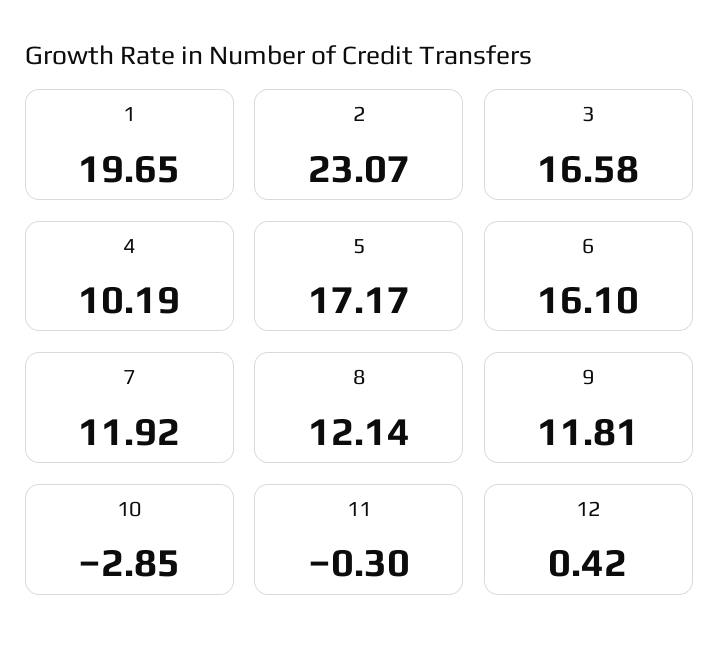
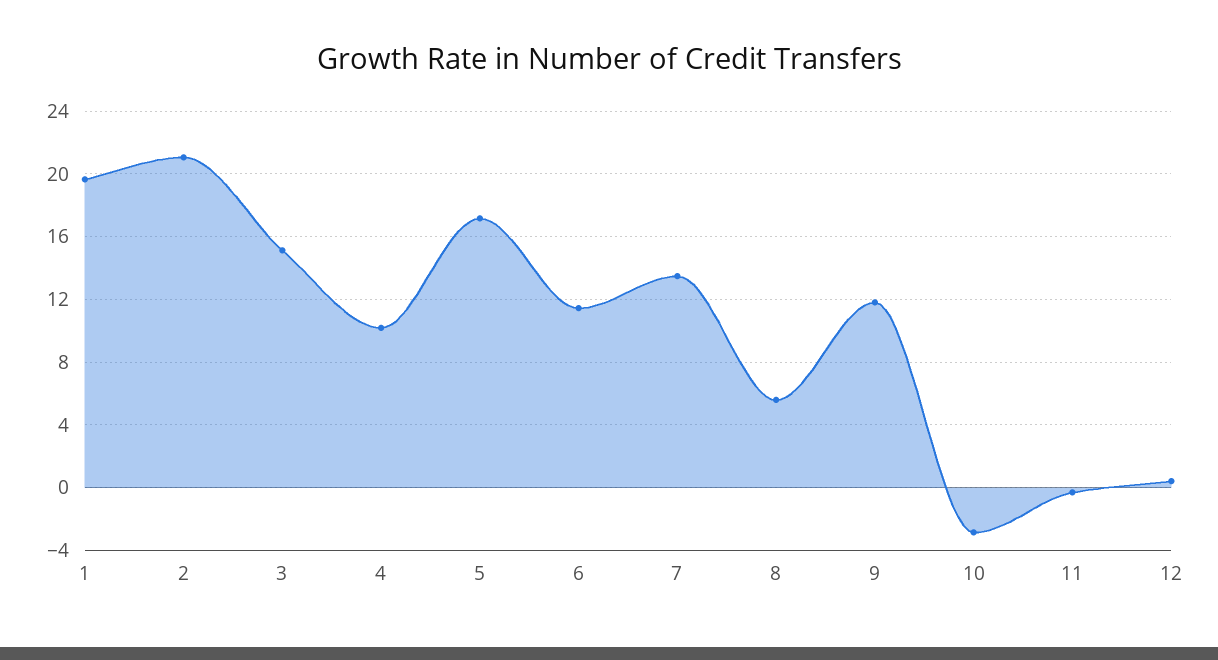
2: 23.07 -> 21
3: 16.58 -> 15
6: 16.1 -> 11.5
7: 11.92 -> 13.5
8: 12.14 -> 5.5

